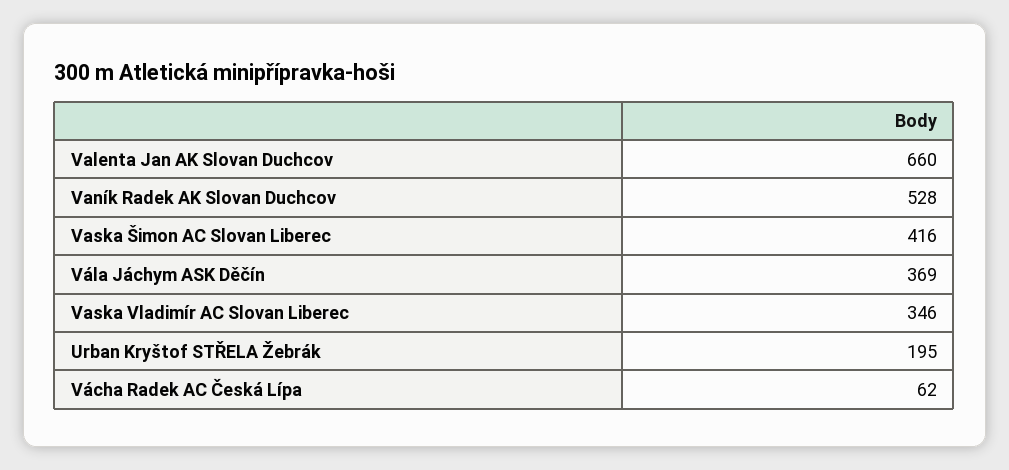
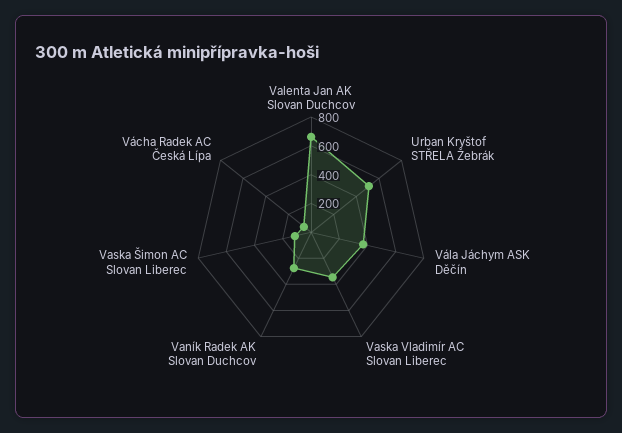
Vaník Radek AK Slovan Duchcov: 528 -> 300
Vaska Šimon AC Slovan Liberec: 416 -> 100
Urban Kryštof STŘELA Žebrák: 195 -> 500

